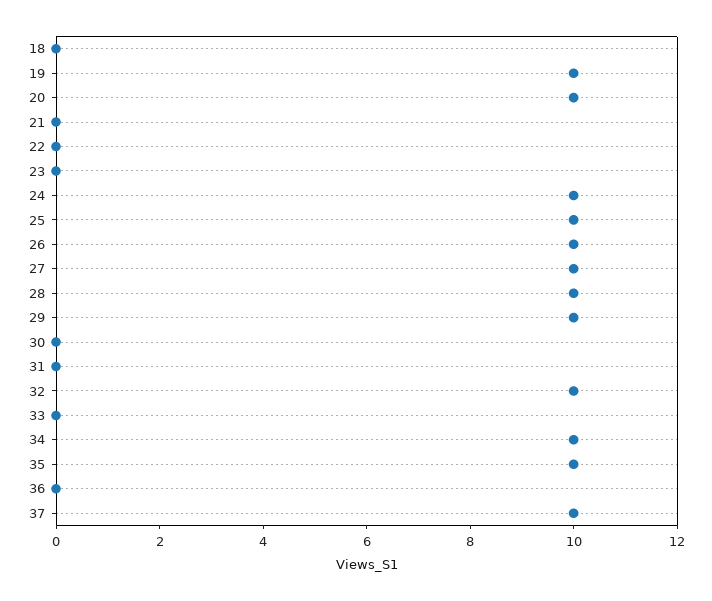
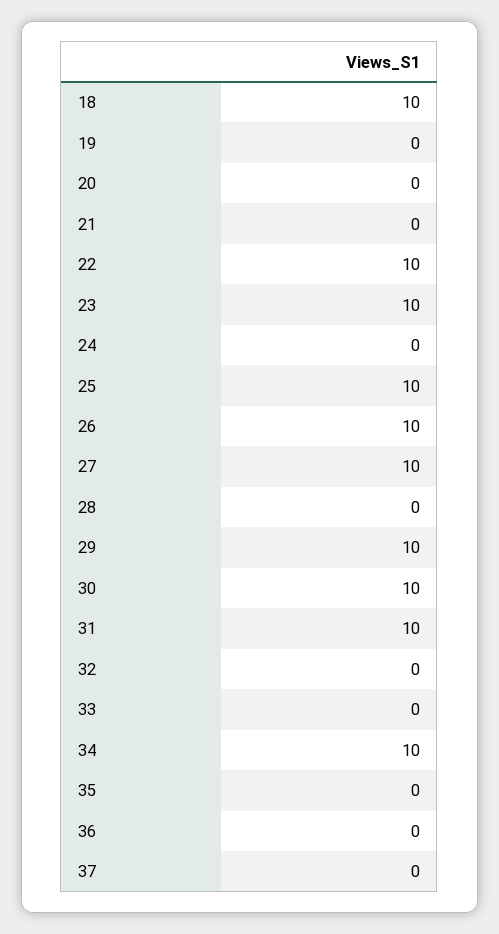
18: 0 -> 10
19: 10 -> 0
20: 10 -> 0
22: 0 -> 10
23: 0 -> 10
24: 10 -> 0
28: 10 -> 0
30: 0 -> 10
31: 0 -> 10
32: 10 -> 0
35: 10 -> 0
37: 10 -> 0

